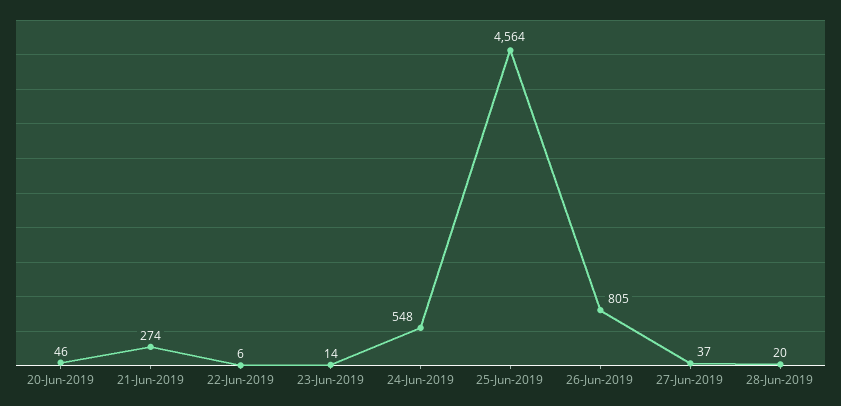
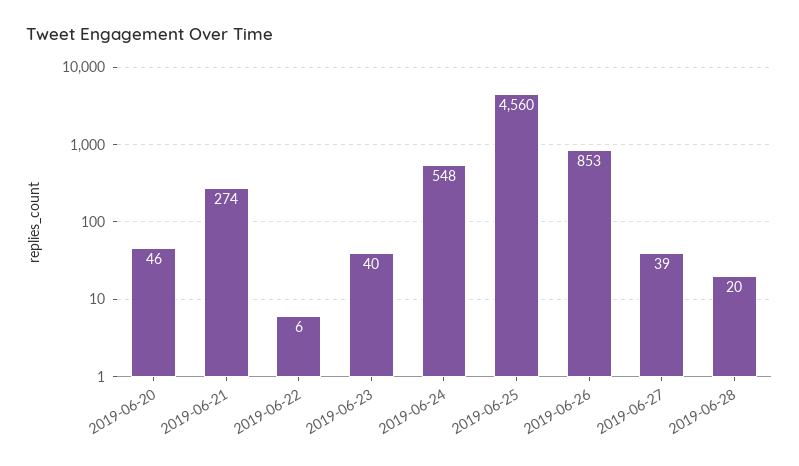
23-Jun-2019: 14 -> 40
25-Jun-2019: 4564 -> 4560
26-Jun-2019: 805 -> 853
27-Jun-2019: 37 -> 39

